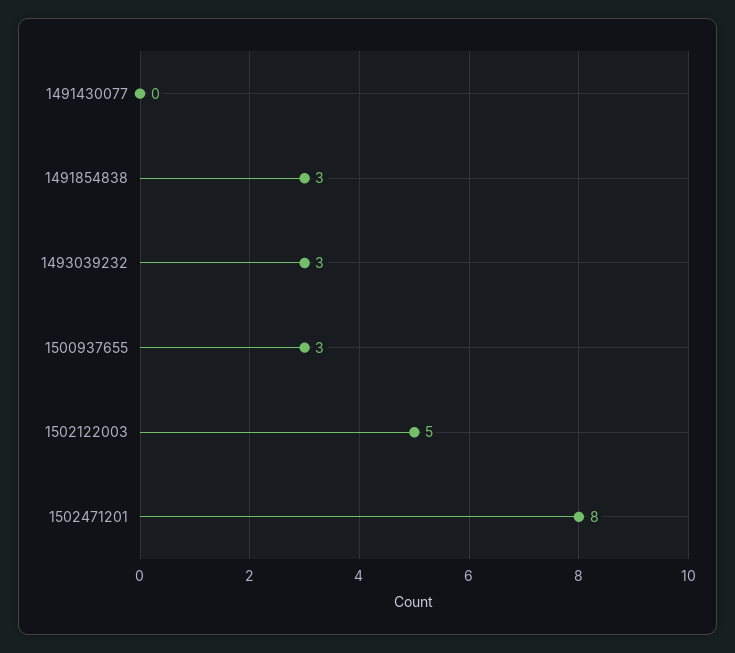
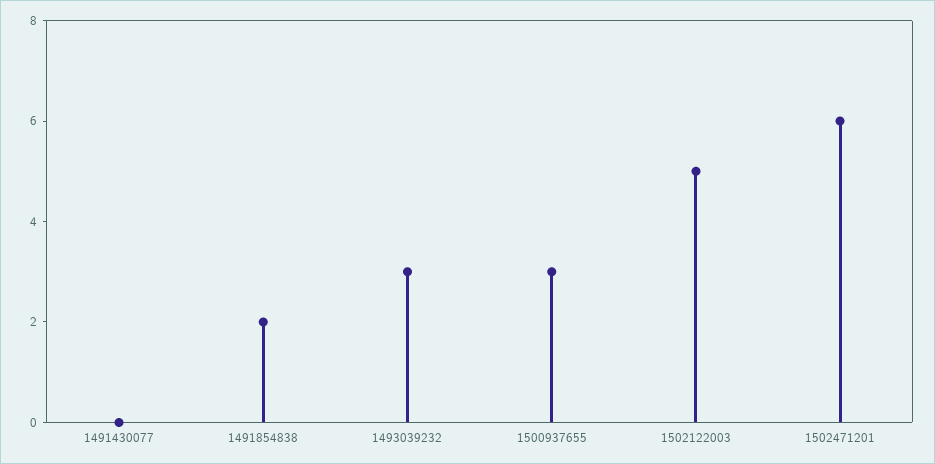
1491854838: 3 -> 2
1502471201: 8 -> 6

